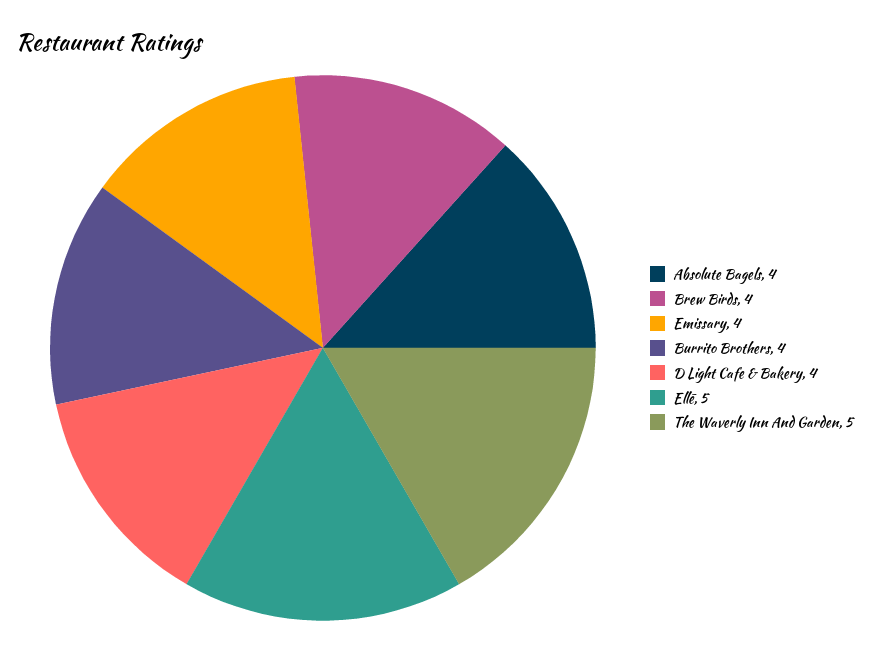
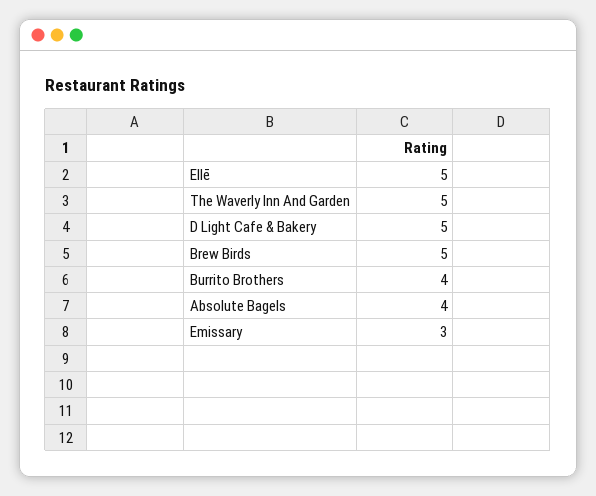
Brew Birds: 4 -> 5
Emissary: 4 -> 3
D Light Cafe & Bakery: 4 -> 5

